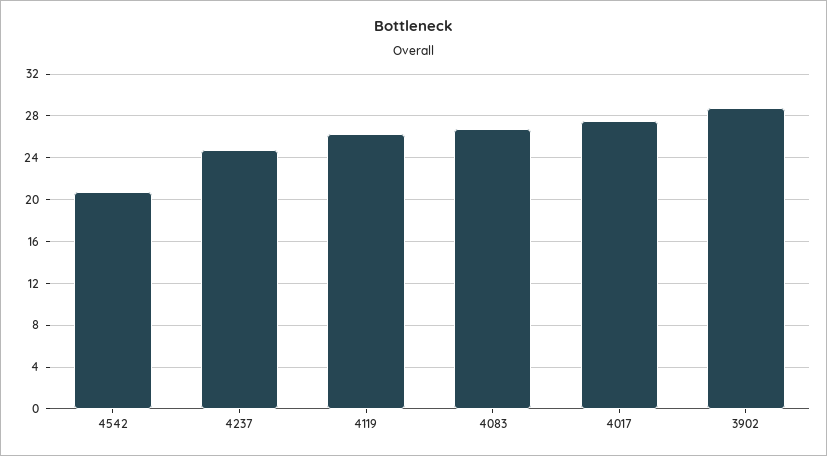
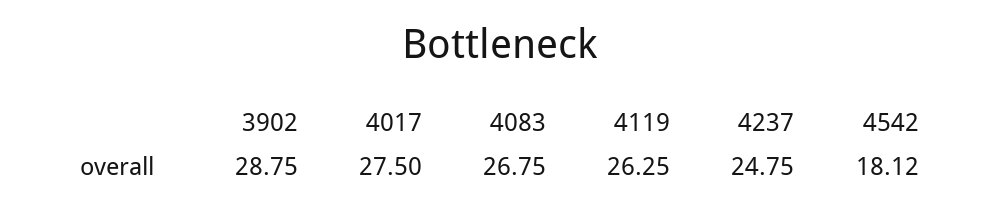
4542: 21 -> 18.12

